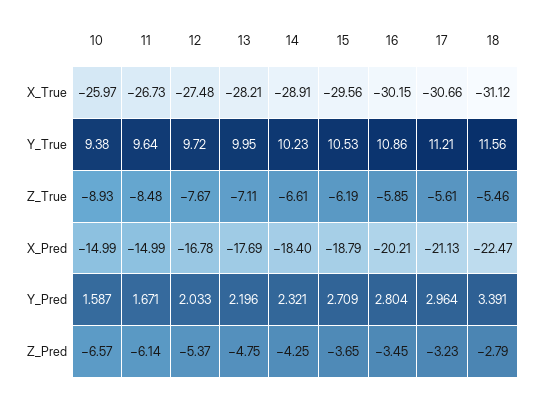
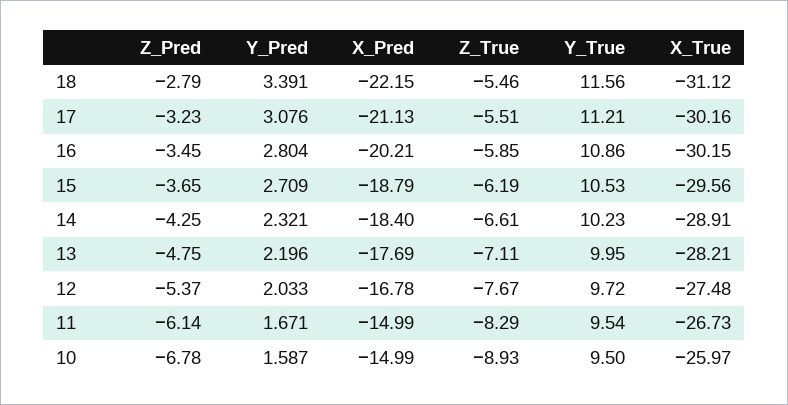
17, X_True: -30.66 -> -30.16
10, Y_True: 9.38 -> 9.5
11, Y_True: 9.64 -> 9.54
11, Z_True: -8.48 -> -8.29
17, Z_True: -5.61 -> -5.51
18, X_Pred: -22.47 -> -22.15
17, Y_Pred: 2.964 -> 3.076
10, Z_Pred: -6.57 -> -6.78

